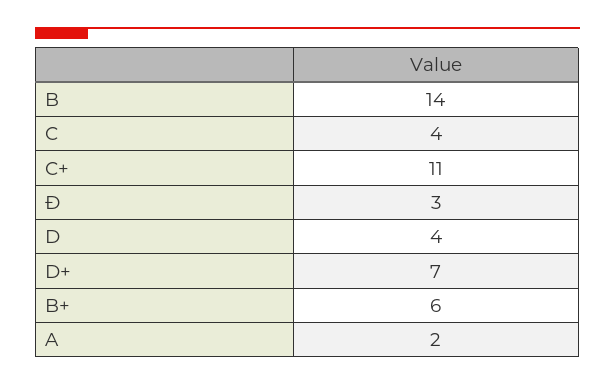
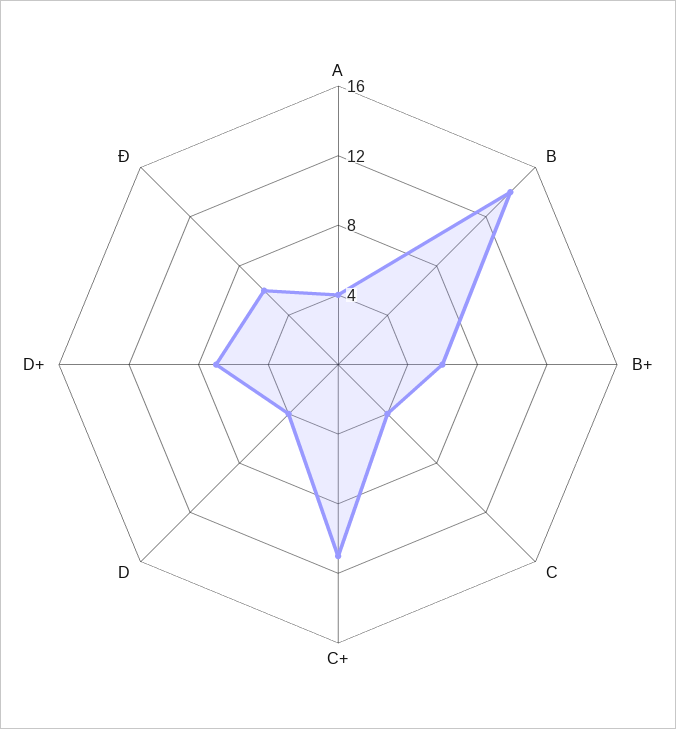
Ð: 3 -> 6
A: 2 -> 4

